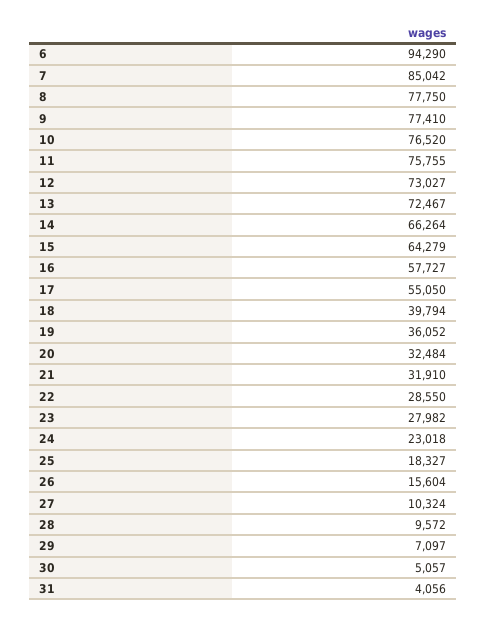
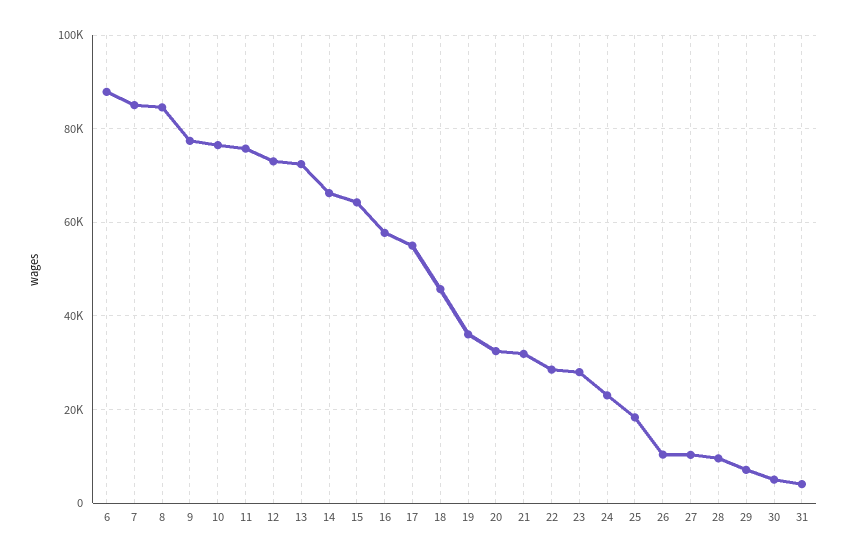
6: 94290 -> 88000
8: 77750 -> 84000
18: 39794 -> 46000
26: 15604 -> 10000

